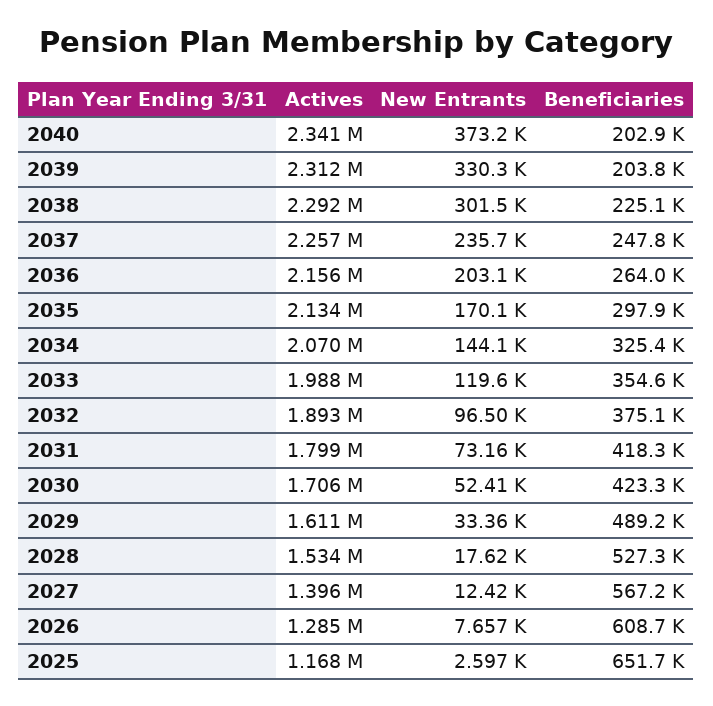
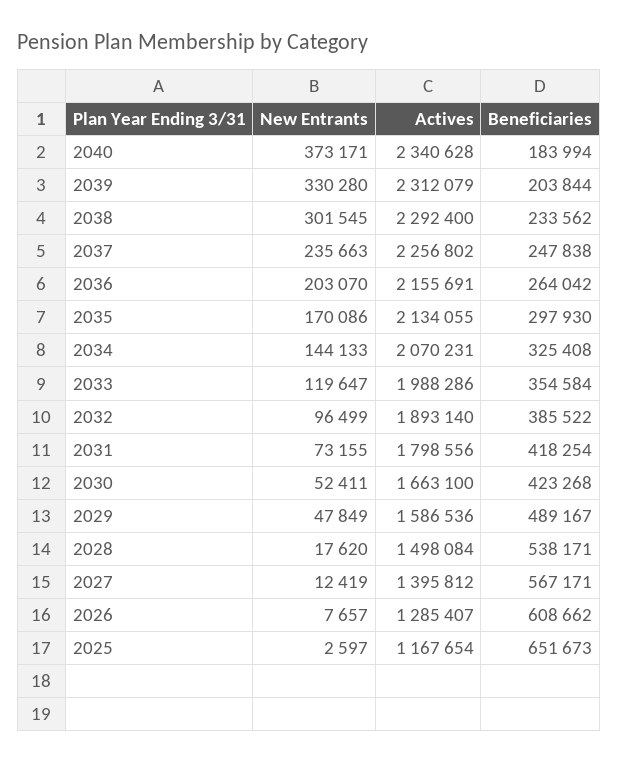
Beneficiaries, 2040: 202900 -> 183994
Beneficiaries, 2038: 225100 -> 233562
Beneficiaries, 2032: 375100 -> 385522
Actives, 2030: 1706000 -> 1663100
Actives, 2029: 1611000 -> 1586536
New Entrants, 2029: 33360 -> 47849
Actives, 2028: 1534000 -> 1498084
Beneficiaries, 2028: 527300 -> 538171

